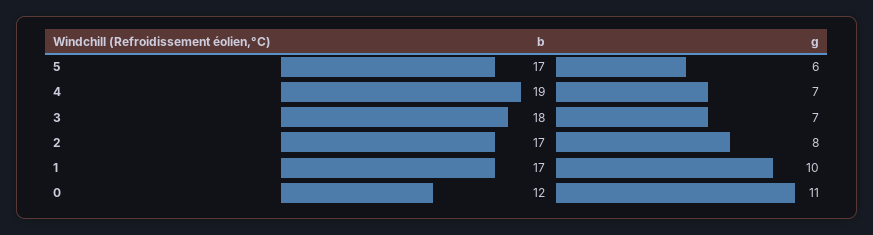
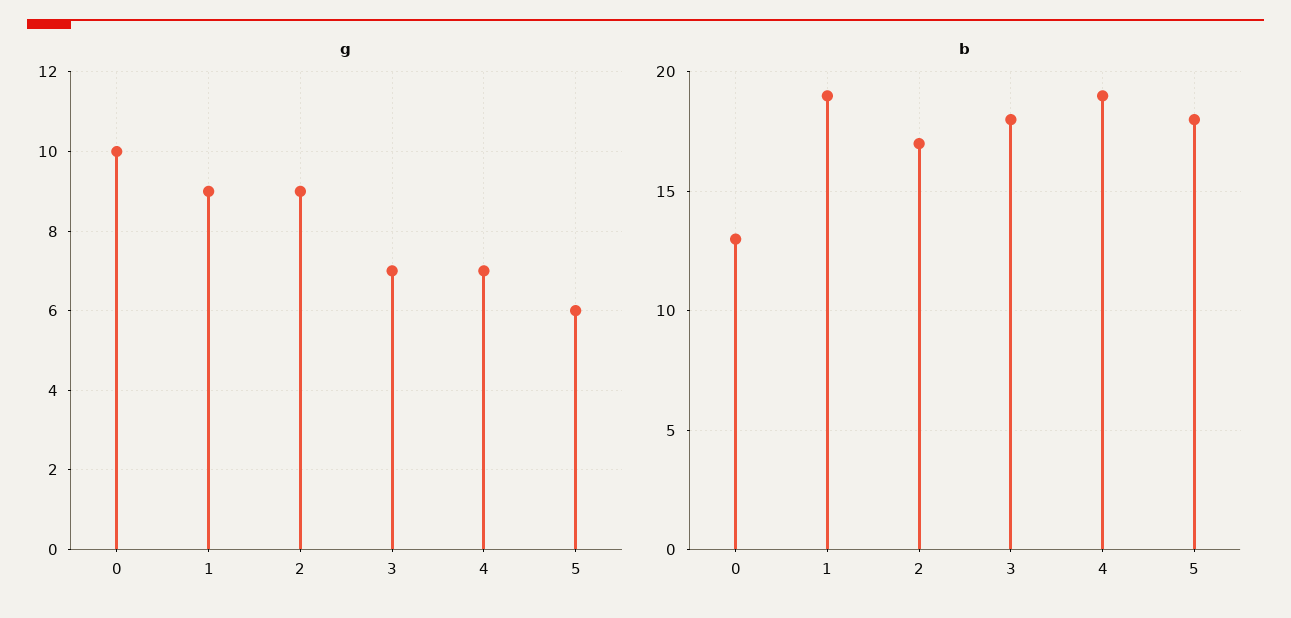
b, 5: 17 -> 18
g, 2: 8 -> 9
b, 1: 17 -> 19
g, 1: 10 -> 9
b, 0: 12 -> 13
g, 0: 11 -> 10

